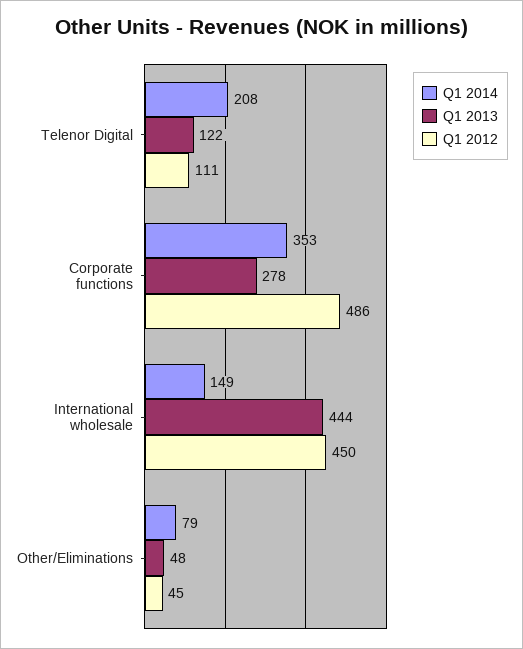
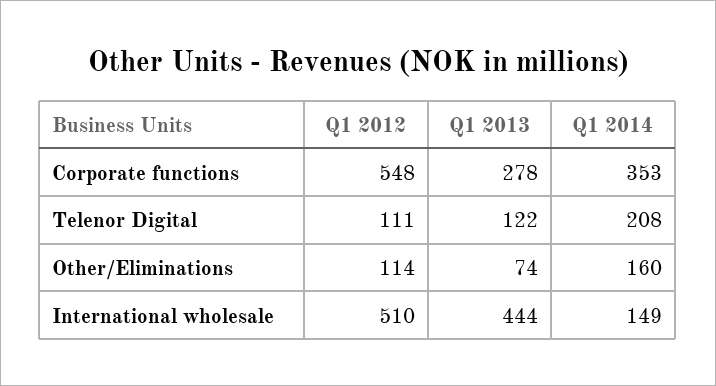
Q1 2012, Corporate functions: 486 -> 548
Q1 2012, International wholesale: 450 -> 510
Q1 2014, Other/Eliminations: 79 -> 160
Q1 2013, Other/Eliminations: 48 -> 74
Q1 2012, Other/Eliminations: 45 -> 114

